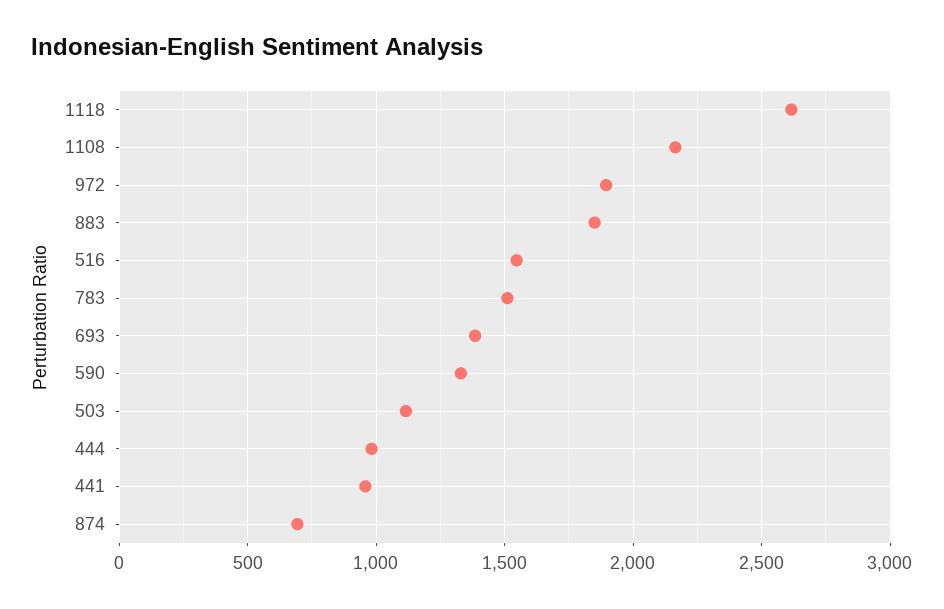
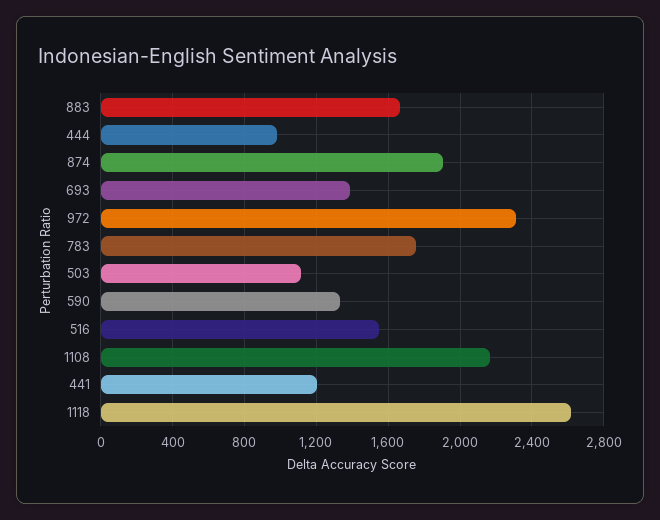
972: 1900 -> 2300
883: 1850 -> 1650
783: 1500 -> 1750
441: 950 -> 1200
874: 700 -> 1900

